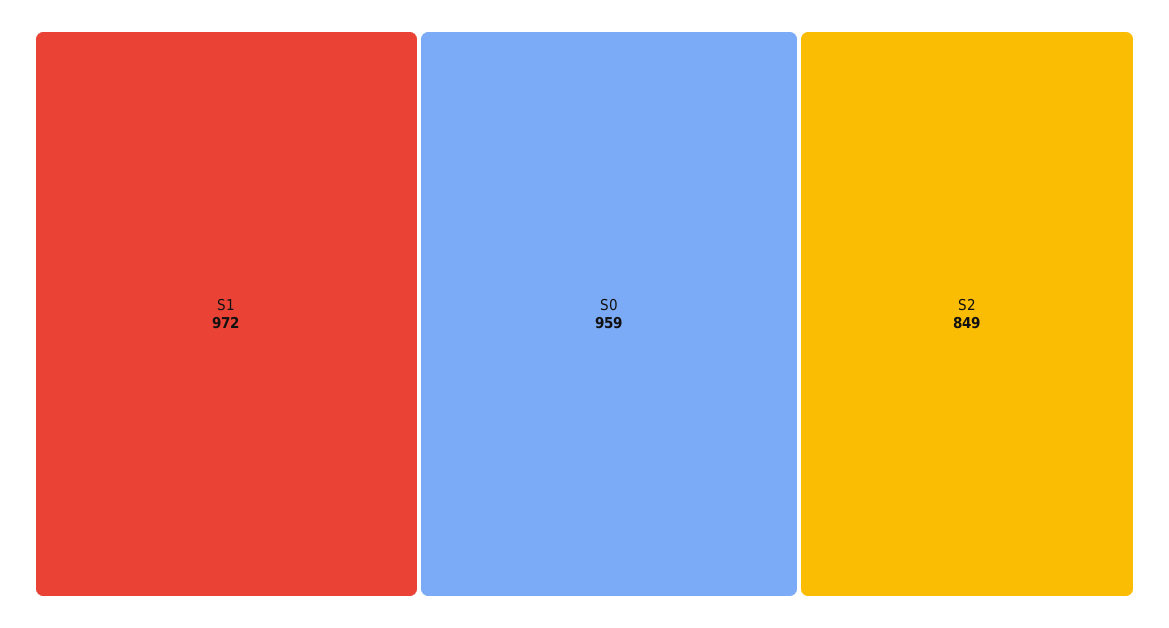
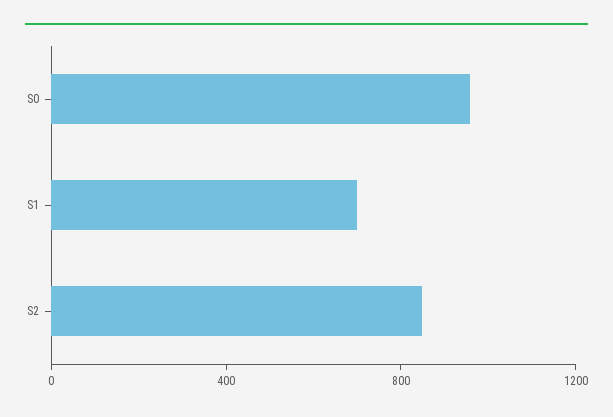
S1: 972 -> 700

